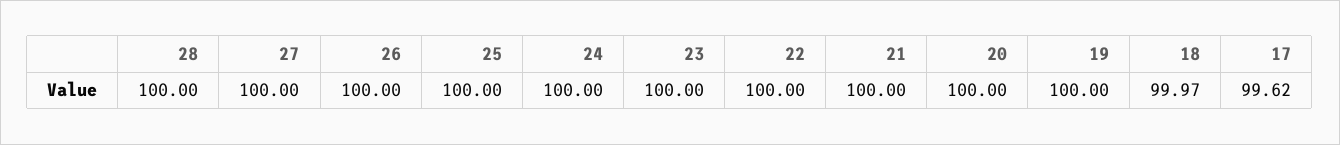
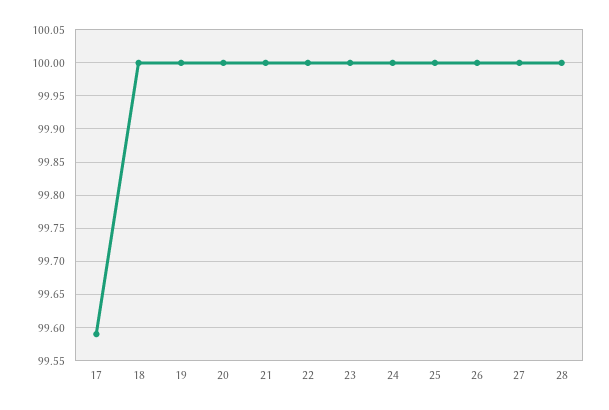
18: 99.97 -> 100
17: 99.62 -> 99.59

